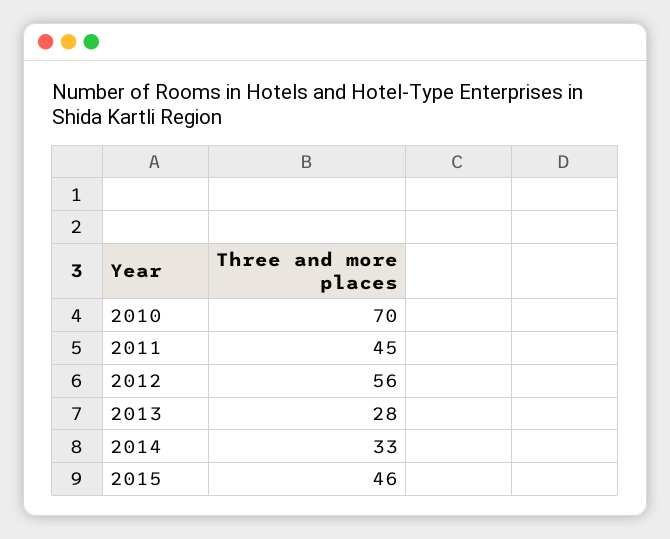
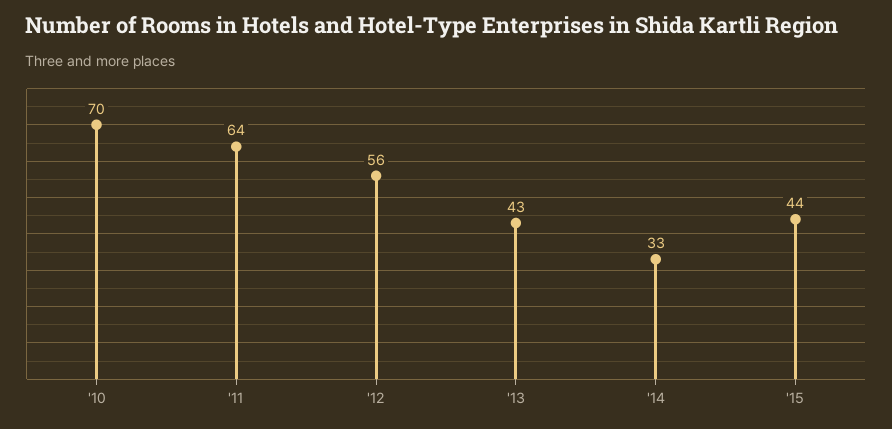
2011: 45 -> 64
2013: 28 -> 43
2015: 46 -> 44

